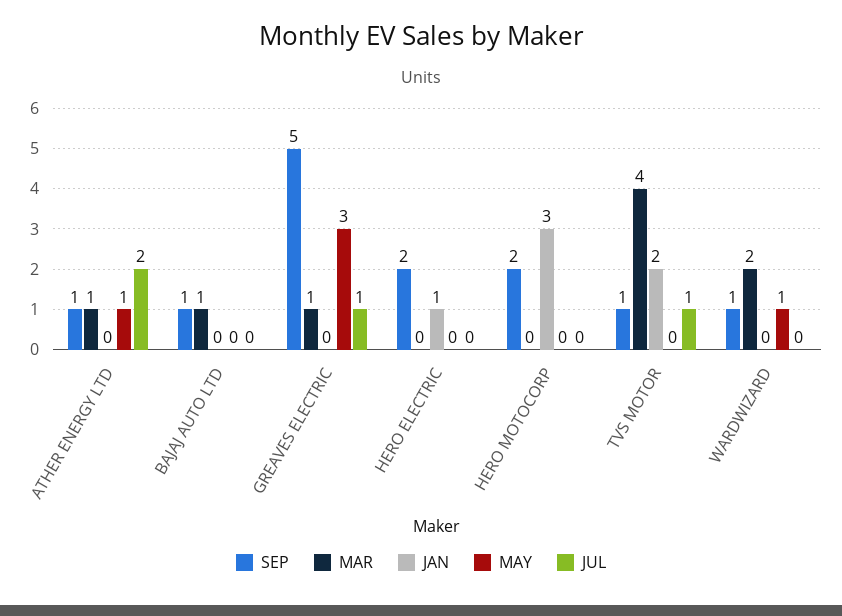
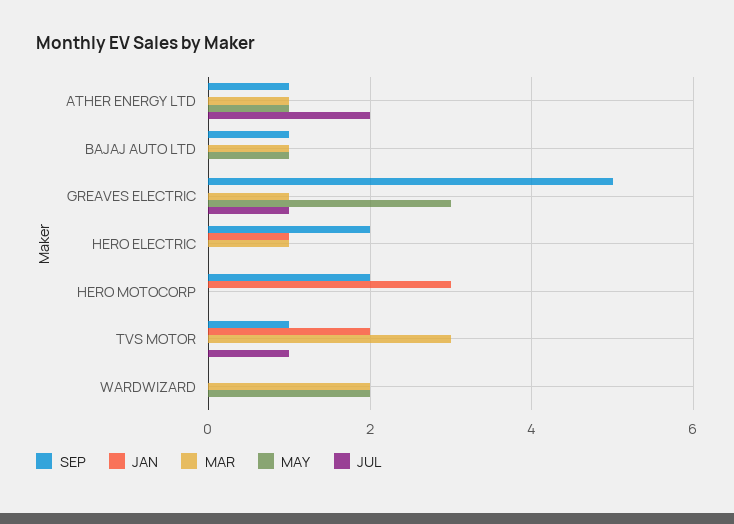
MAY, BAJAJ AUTO LTD: 0 -> 1
MAR, HERO ELECTRIC: 0 -> 1
MAR, TVS MOTOR: 4 -> 3
SEP, WARDWIZARD: 1 -> 0
MAY, WARDWIZARD: 1 -> 2

